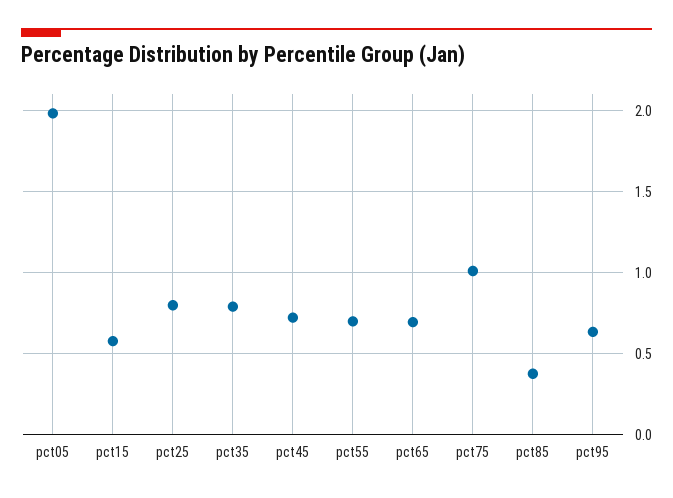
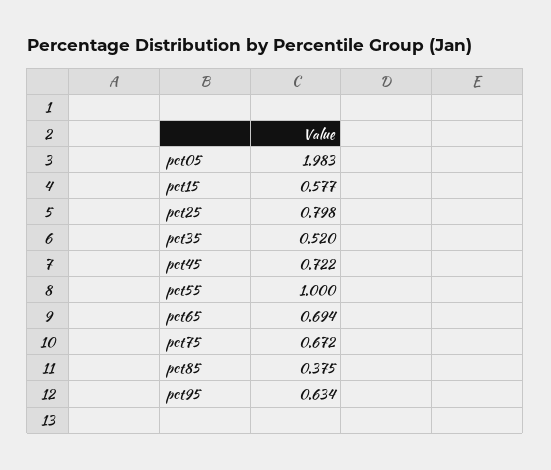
pct35: 0.8 -> 0.52
pct55: 0.7 -> 1
pct75: 1 -> 0.672

